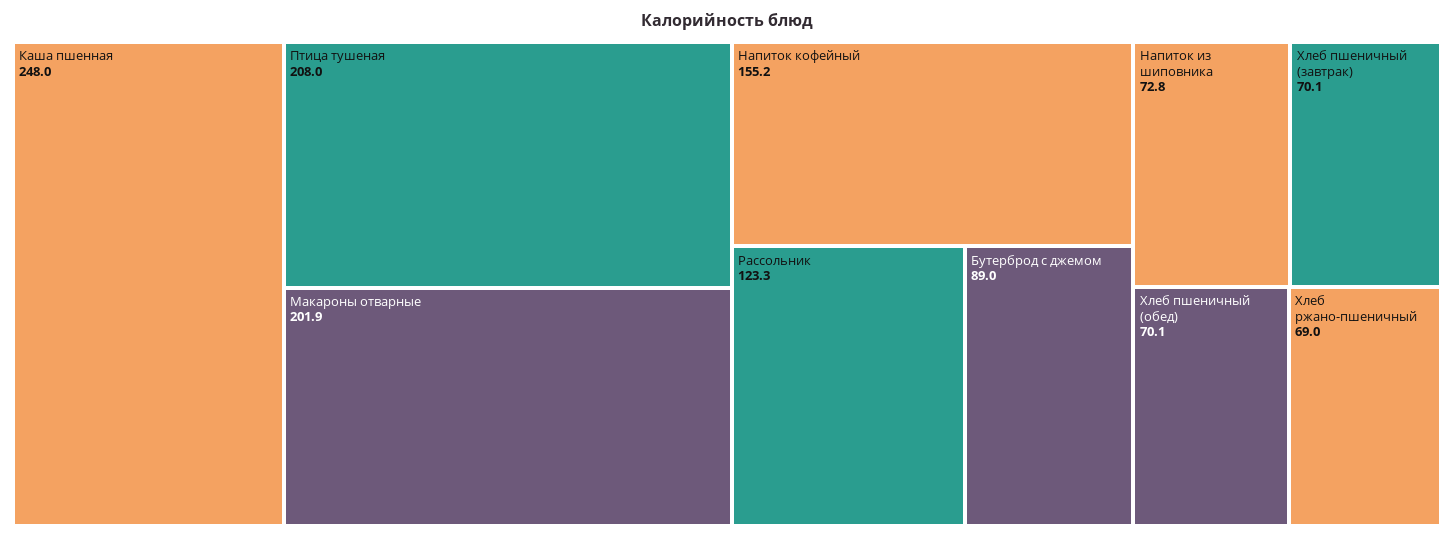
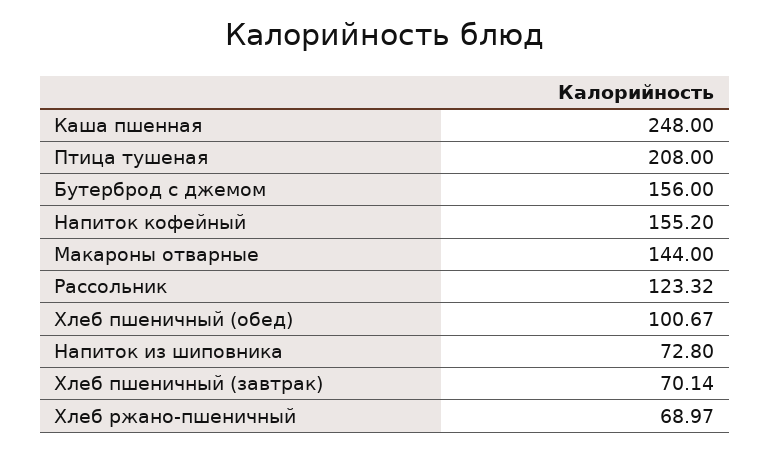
Макароны отварные: 201.9 -> 144
Бутерброд с джемом: 89 -> 156
Хлеб пшеничный (обед): 70.1 -> 100.67

